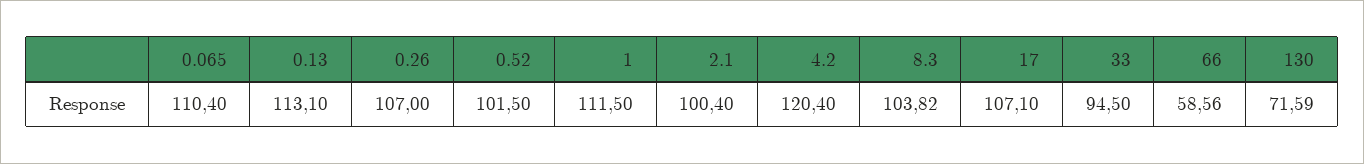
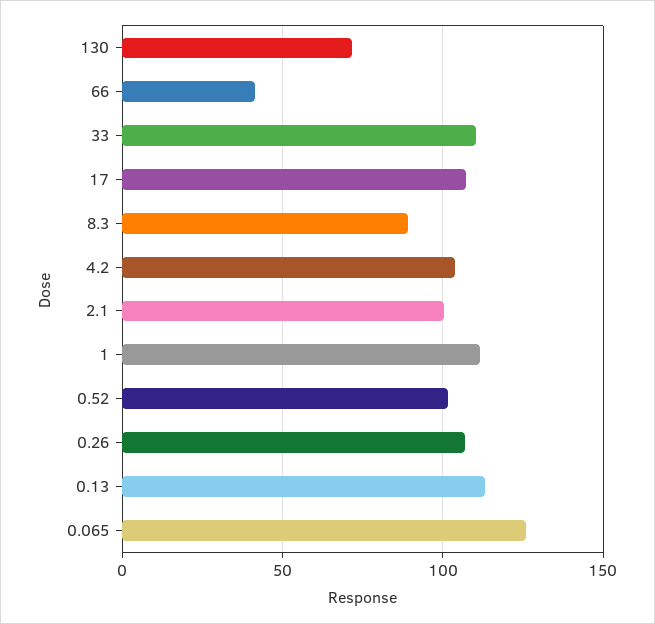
0.065: 110.4 -> 125
4.2: 120.4 -> 105
8.3: 103.82 -> 90
33: 94.5 -> 110
66: 58.56 -> 40

